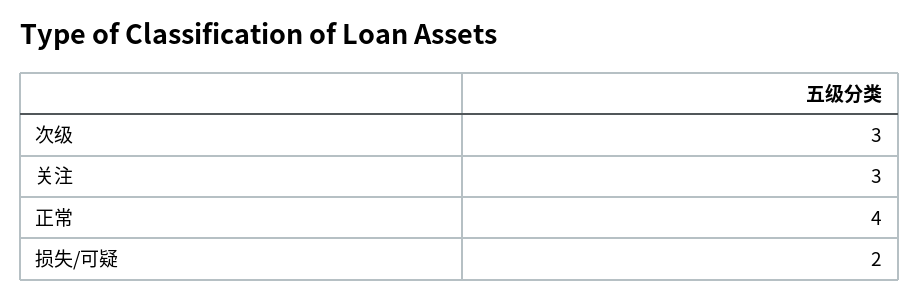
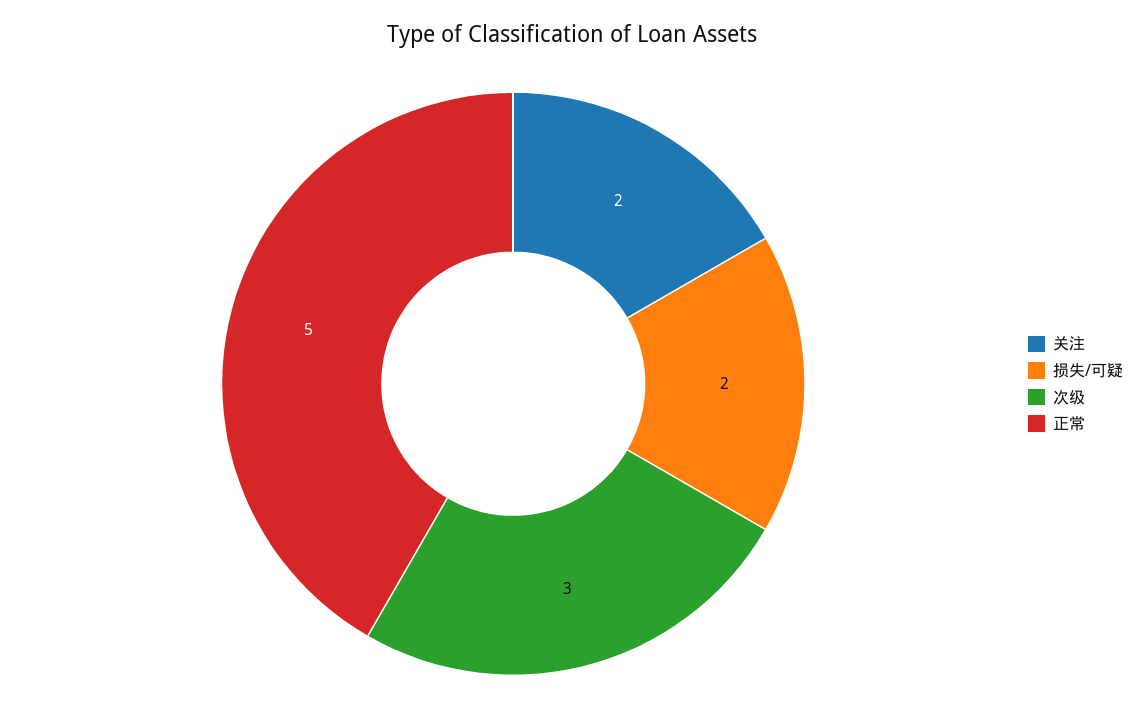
关注: 3 -> 2
正常: 4 -> 5

